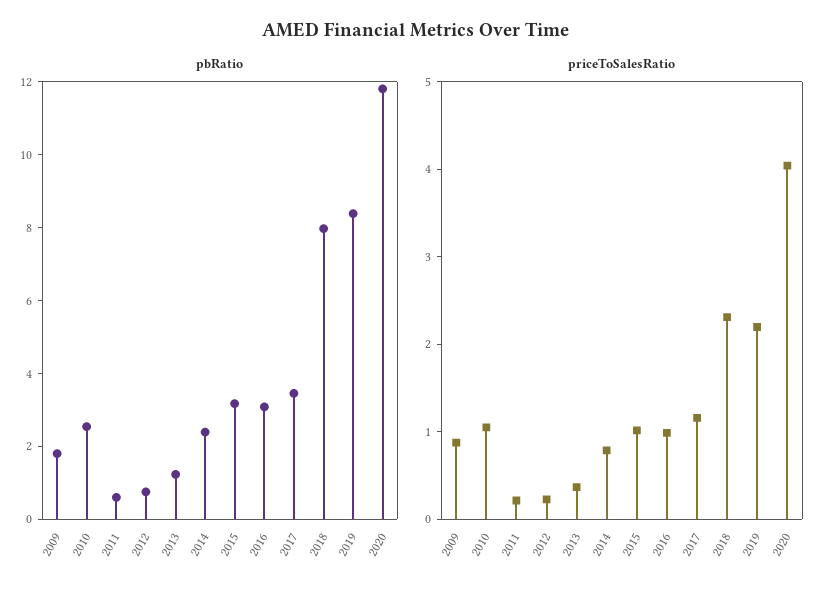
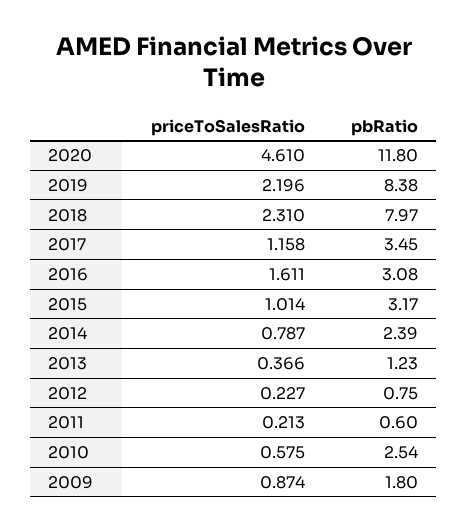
priceToSalesRatio, 2010: 1 -> 0.575
priceToSalesRatio, 2016: 1 -> 1.611
priceToSalesRatio, 2020: 4 -> 4.61

